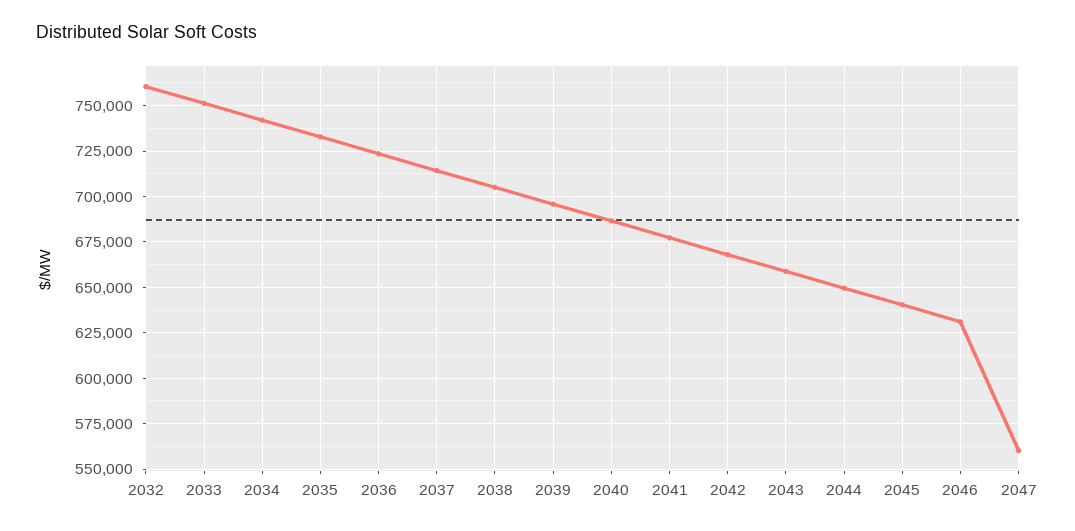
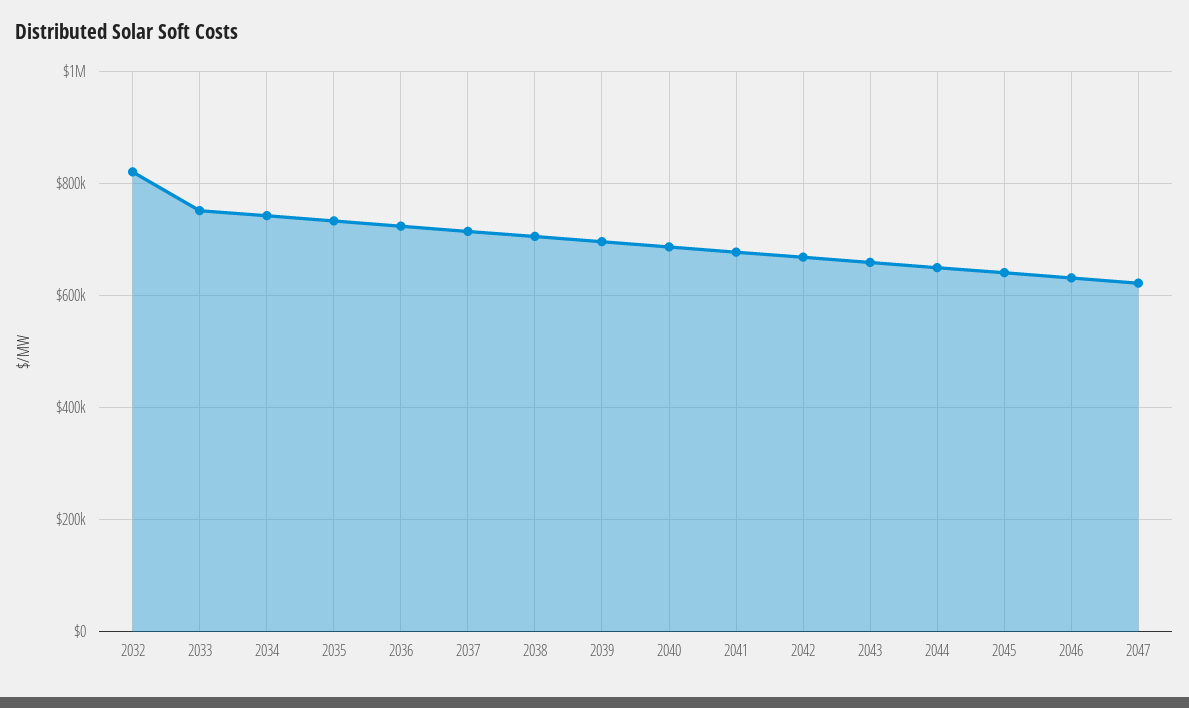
2032: 760000 -> 820000
2047: 560000 -> 620000

